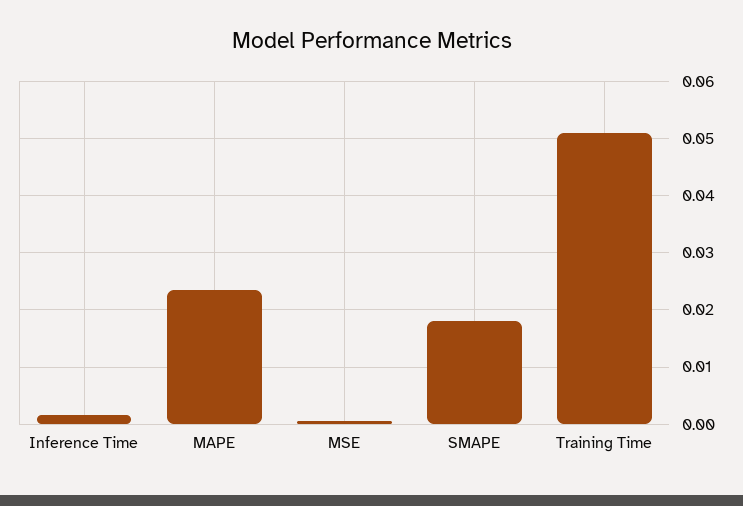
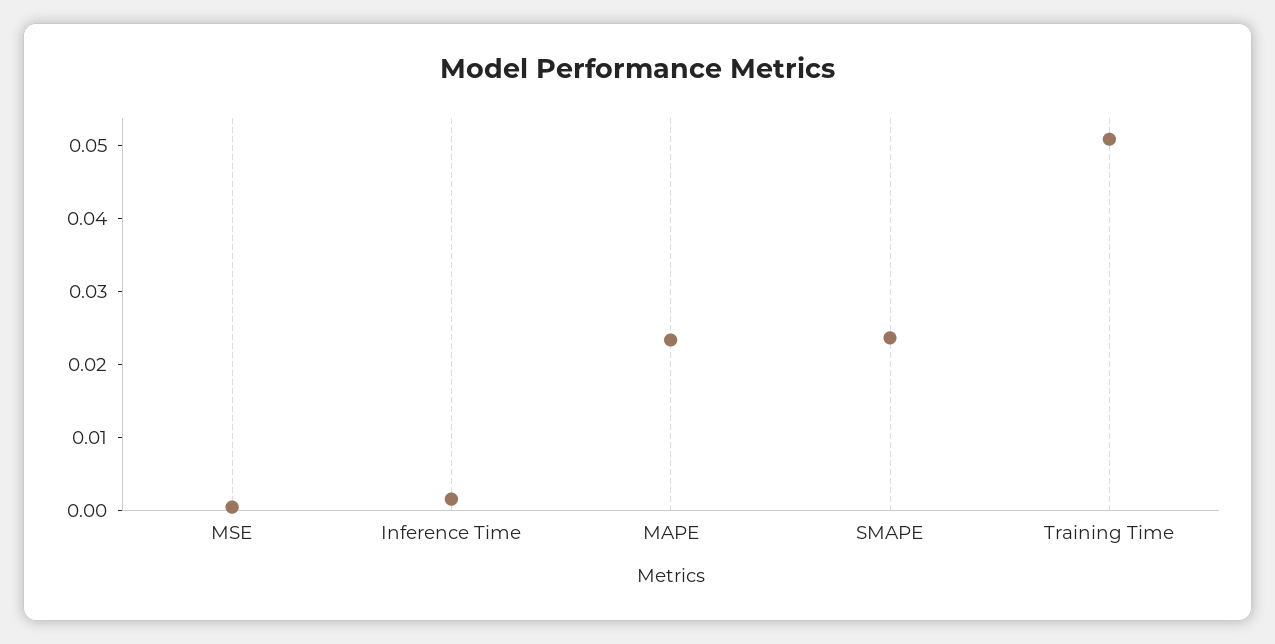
SMAPE: 0.018 -> 0.024

